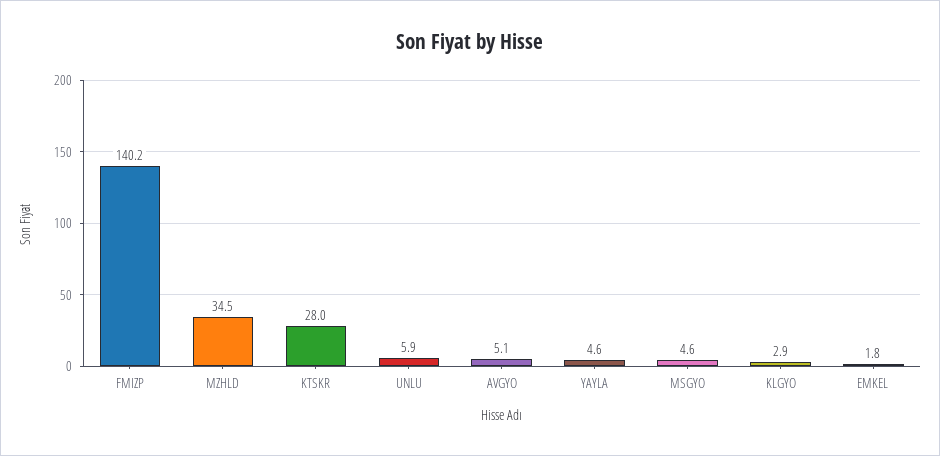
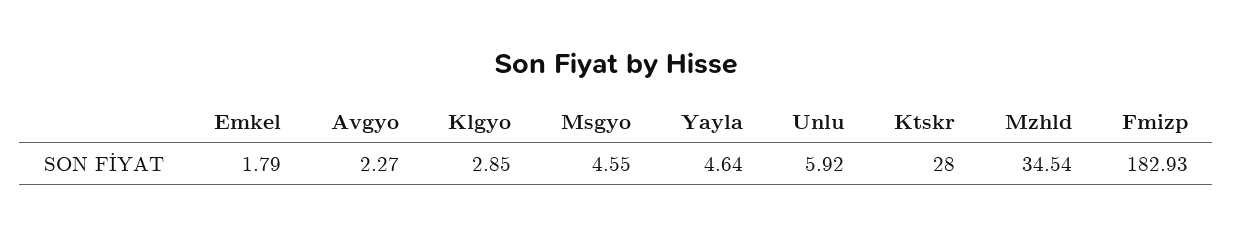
FMIZP: 140.2 -> 182.93
AVGYO: 5.1 -> 2.27

